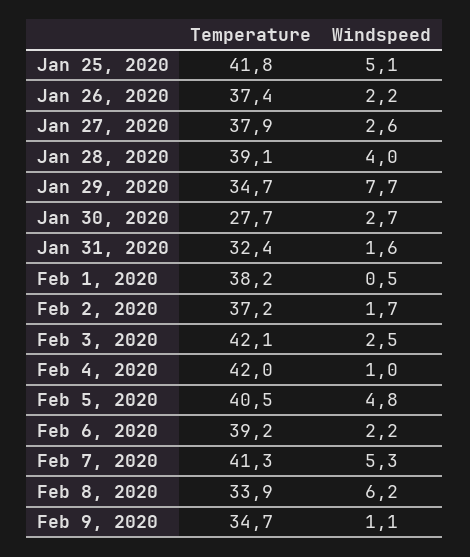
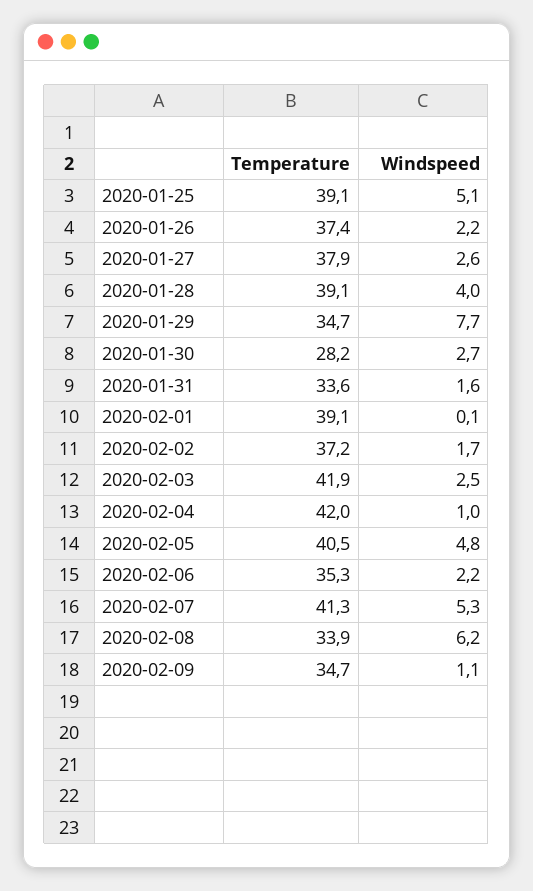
Temperature, Jan 25, 2020: 41.8 -> 39.1
Temperature, Jan 30, 2020: 27.7 -> 28.2
Temperature, Jan 31, 2020: 32.4 -> 33.6
Temperature, Feb 1, 2020: 38.2 -> 39.1
Windspeed, Feb 1, 2020: 0.5 -> 0.1
Temperature, Feb 3, 2020: 42.1 -> 41.9
Temperature, Feb 6, 2020: 39.2 -> 35.3

